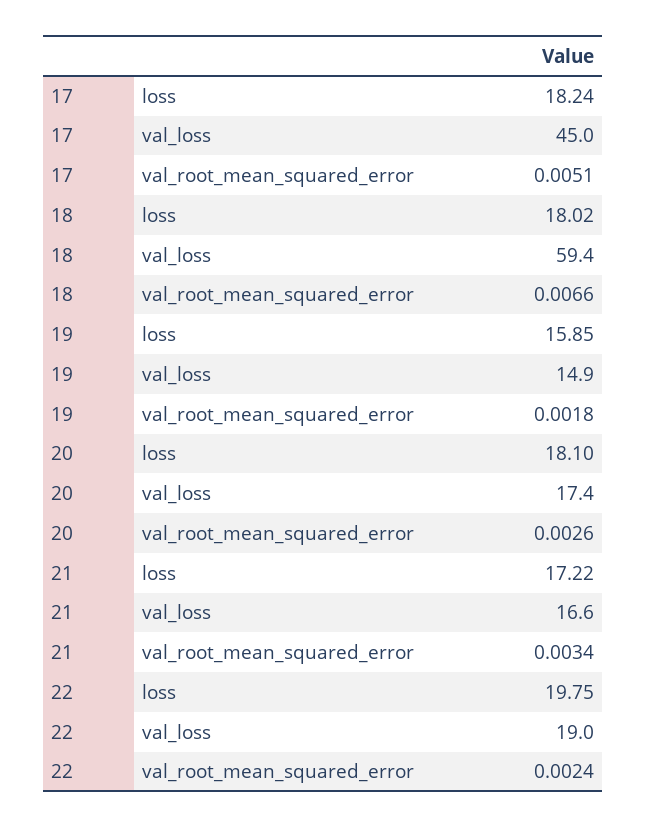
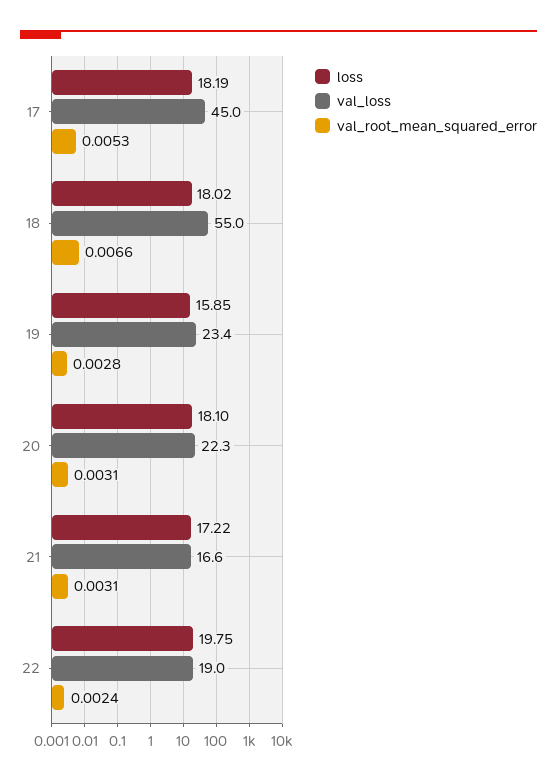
loss, 17: 18.24 -> 18.19
val_root_mean_squared_error, 17: 0.0051 -> 0.0053
val_loss, 18: 59.4 -> 55
val_loss, 19: 14.9 -> 23.4
val_root_mean_squared_error, 19: 0.0018 -> 0.0028
val_loss, 20: 17.4 -> 22.3
val_root_mean_squared_error, 20: 0.0026 -> 0.0031
val_root_mean_squared_error, 21: 0.0034 -> 0.0031

